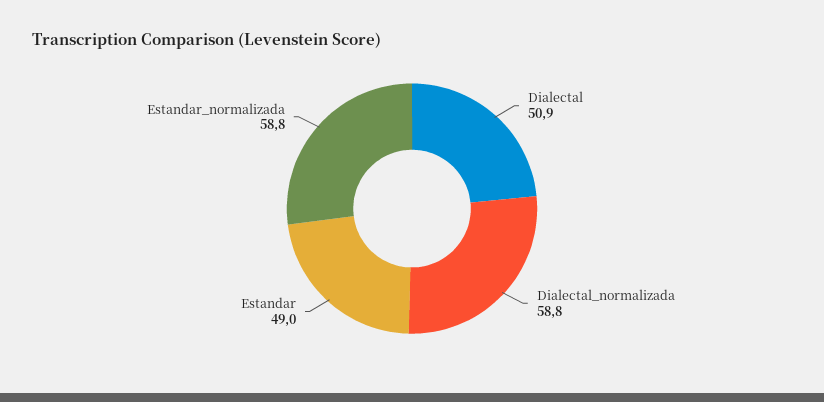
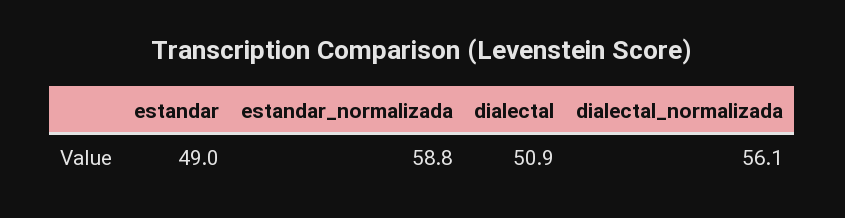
Dialectal_normalizada: 58.8 -> 56.1

